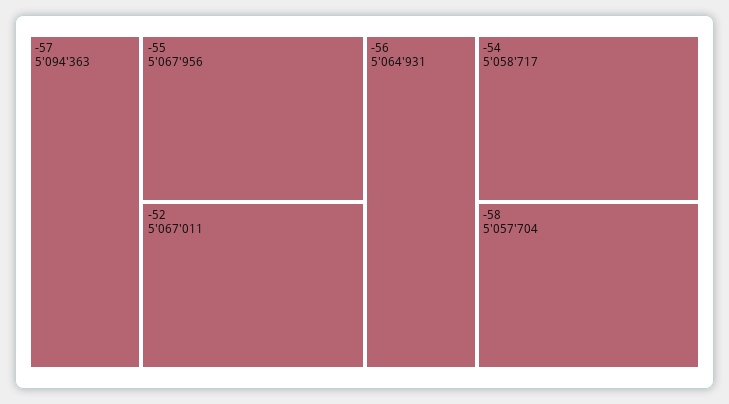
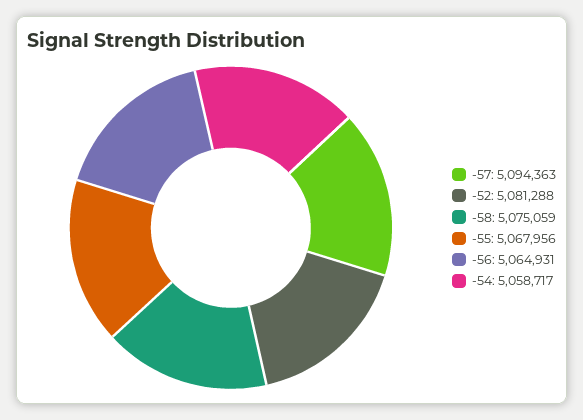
-52: 5067011 -> 5081288
-58: 5057704 -> 5075059

